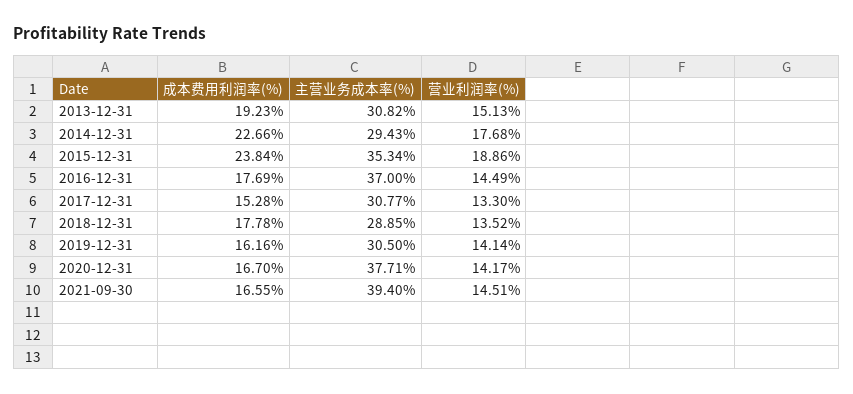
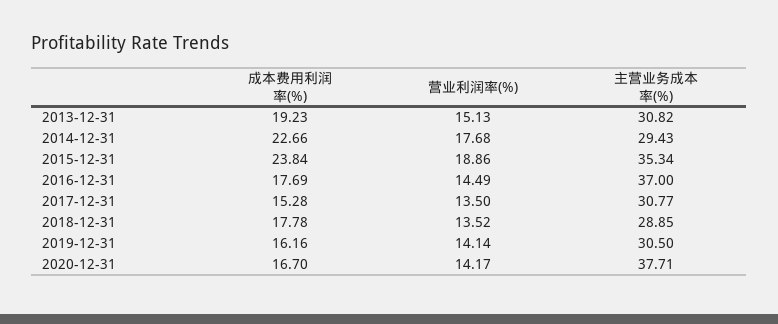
营业利润率(%), 2017-12-31: 13.3 -> 13.5
成本费用利润率(%), 2021-09-30: 16.55 -> none
主营业务成本率(%), 2021-09-30: 39.4 -> none
营业利润率(%), 2021-09-30: 14.51 -> none

